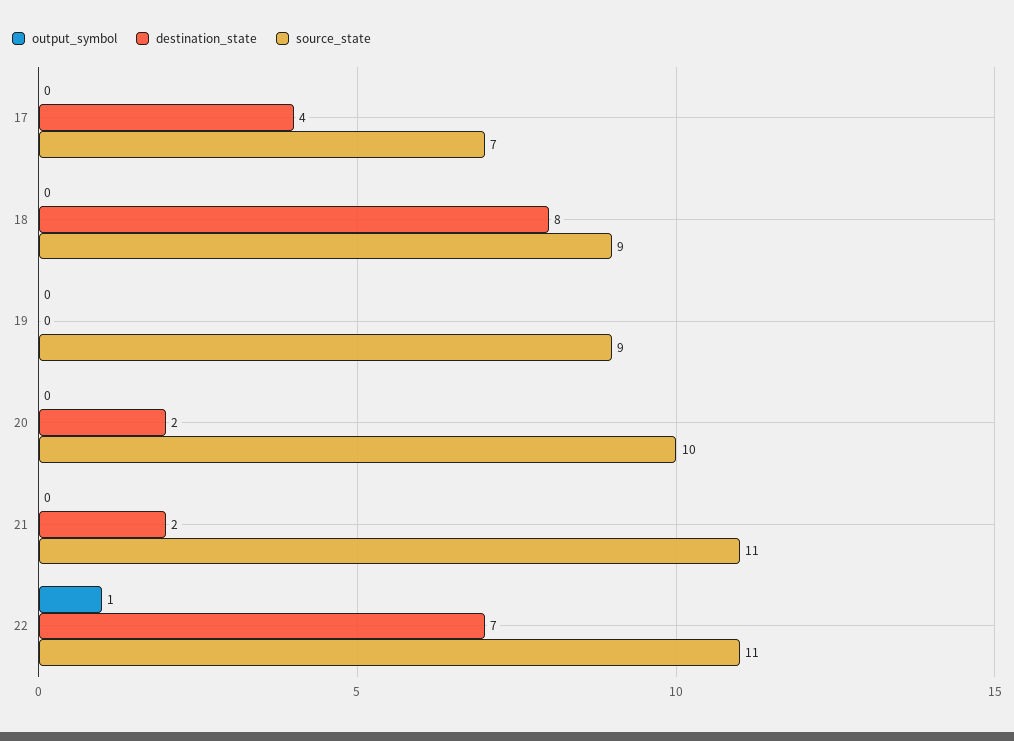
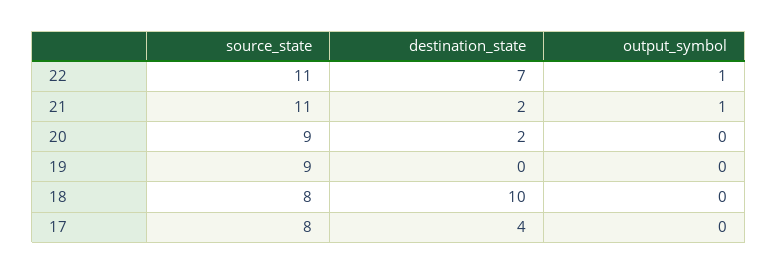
source_state, 17: 7 -> 8
destination_state, 18: 8 -> 10
source_state, 18: 9 -> 8
source_state, 20: 10 -> 9
output_symbol, 21: 0 -> 1

